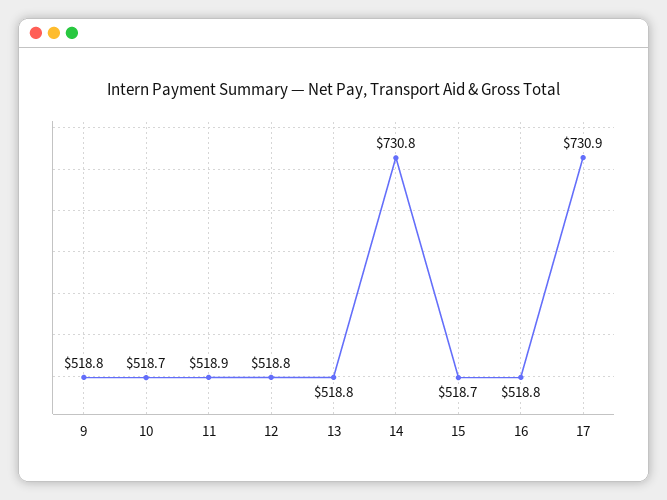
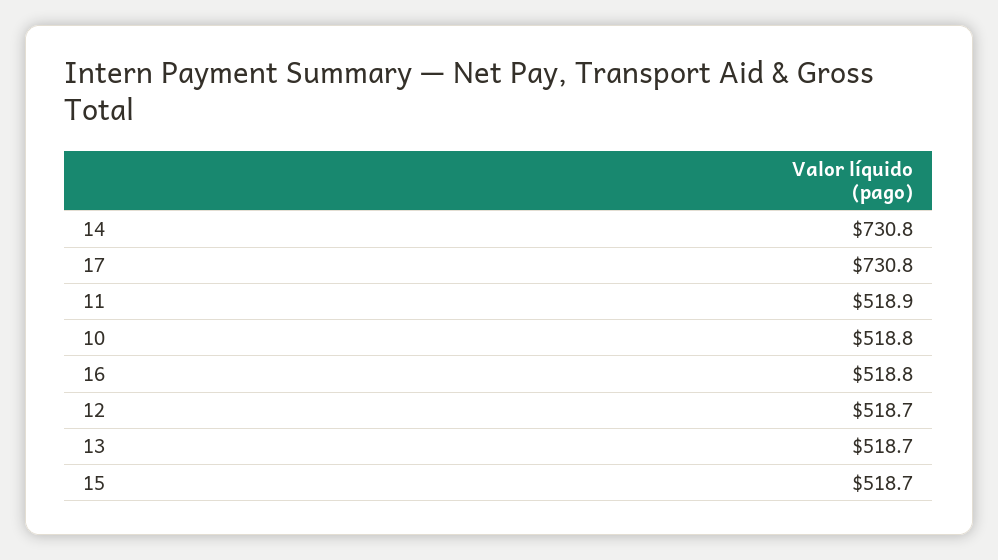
9: 518.8 -> none
10: 518.7 -> 518.8
12: 518.8 -> 518.7
13: 518.8 -> 518.7
17: 730.9 -> 730.8

